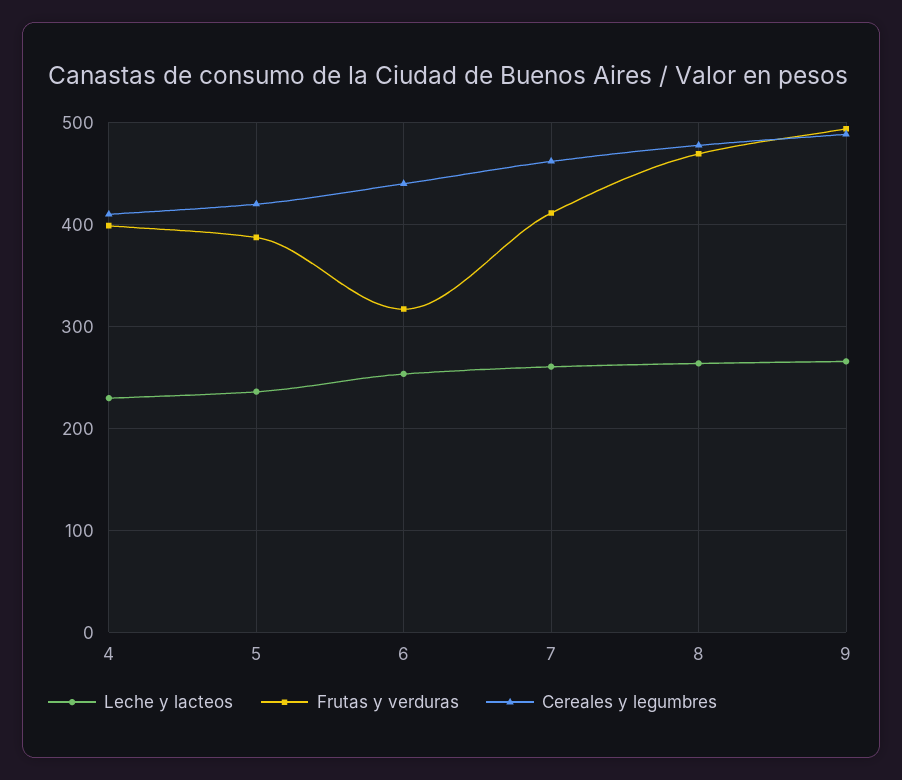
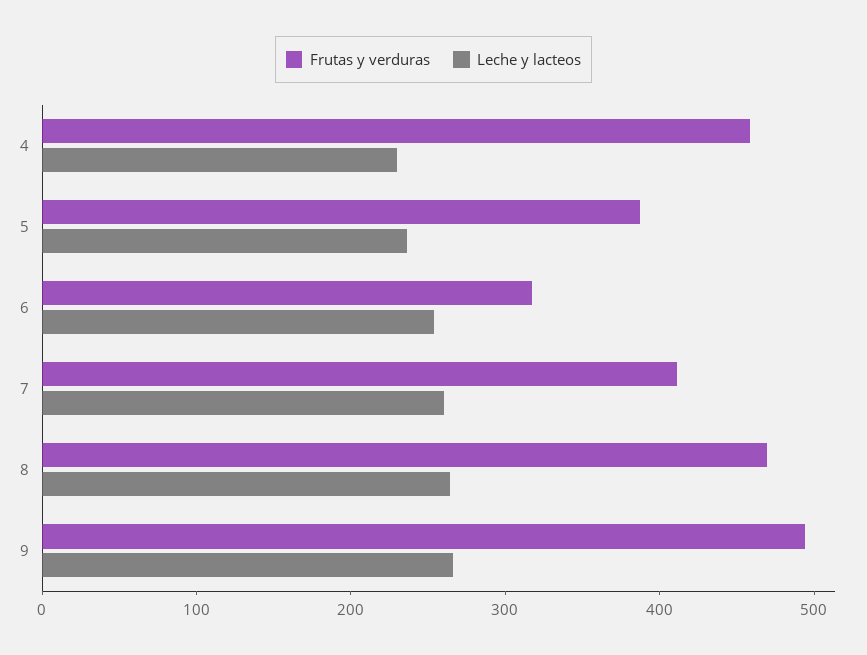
Frutas y verduras, 4: 400 -> 460
Cereales y legumbres, 4: 410 -> none
Cereales y legumbres, 5: 420 -> none
Cereales y legumbres, 6: 440 -> none
Cereales y legumbres, 7: 460 -> none
Cereales y legumbres, 8: 480 -> none
Cereales y legumbres, 9: 490 -> none

